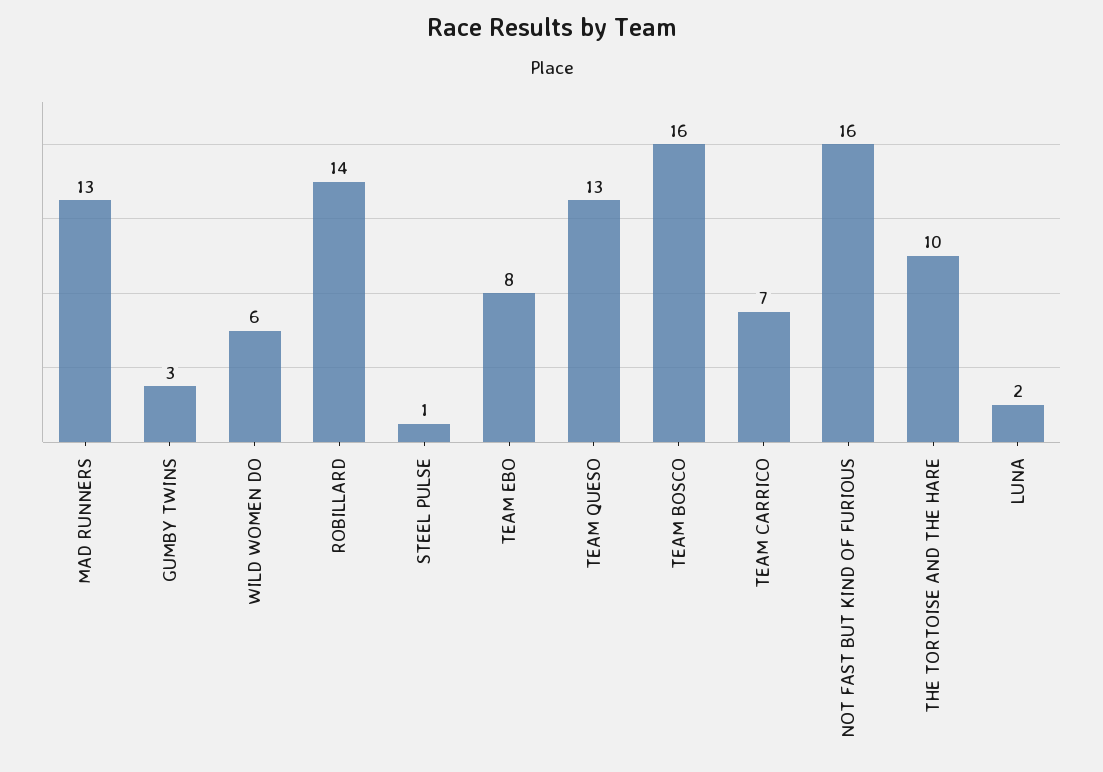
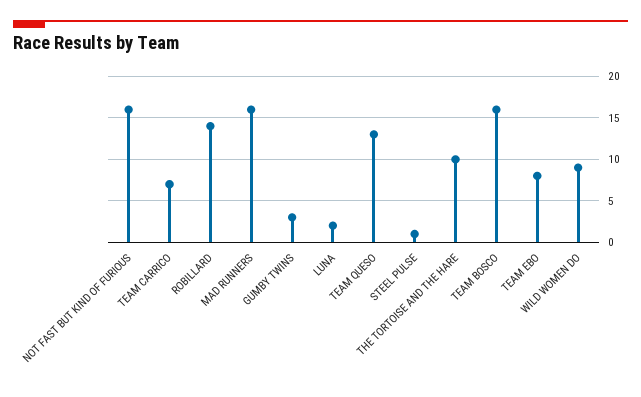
MAD RUNNERS: 13 -> 16
WILD WOMEN DO: 6 -> 9

